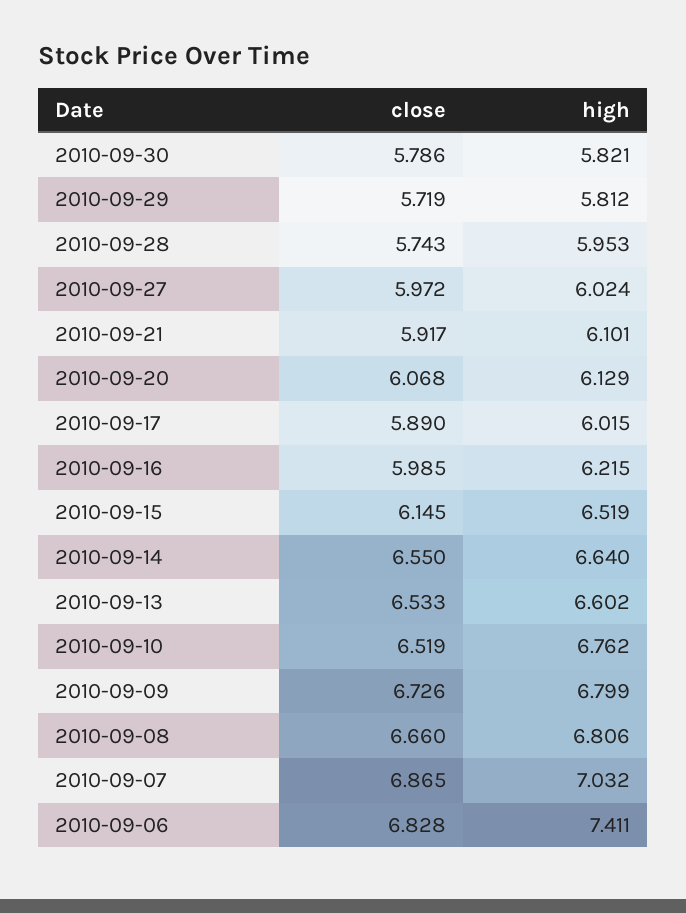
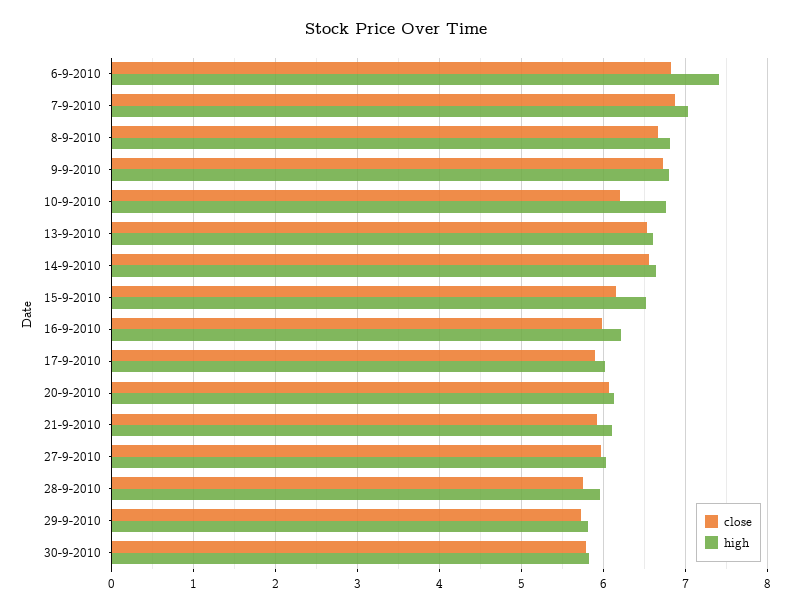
close, 2010-09-10: 6.519 -> 6.2

